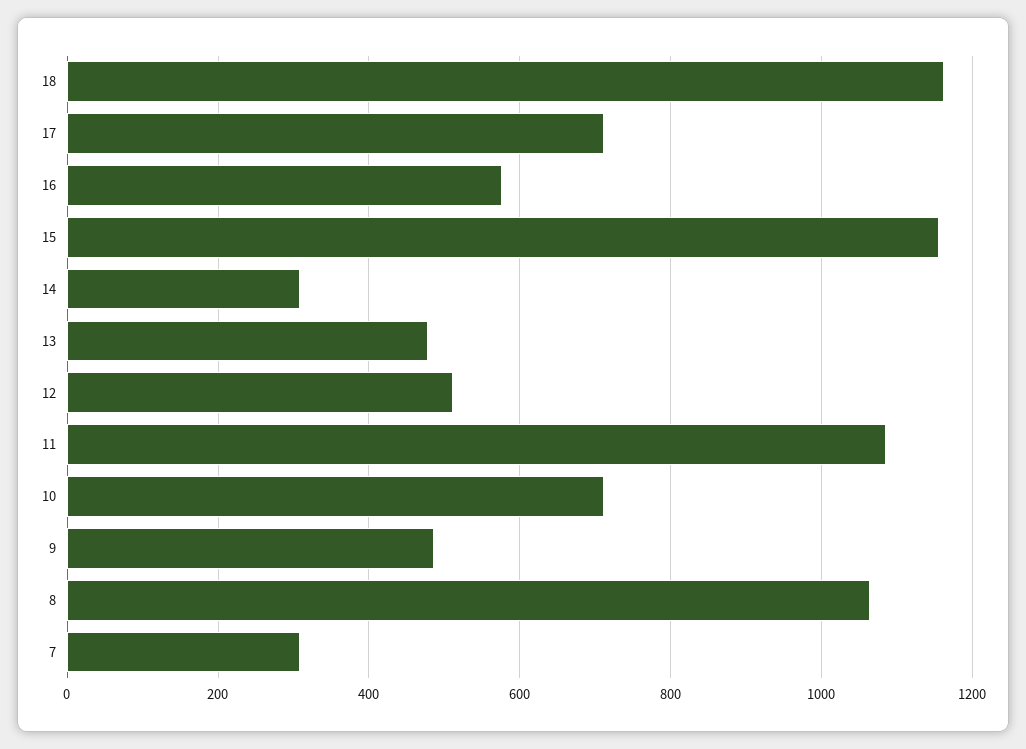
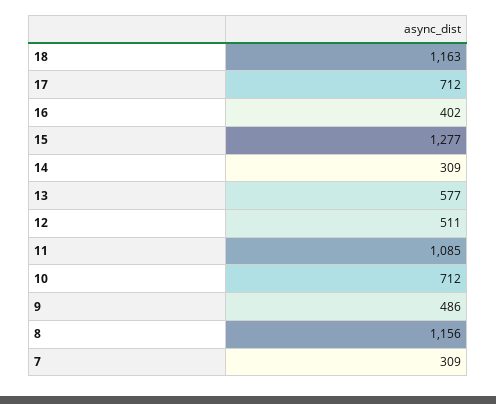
16: 580 -> 402
15: 1160 -> 1277
13: 480 -> 577
8: 1060 -> 1156

